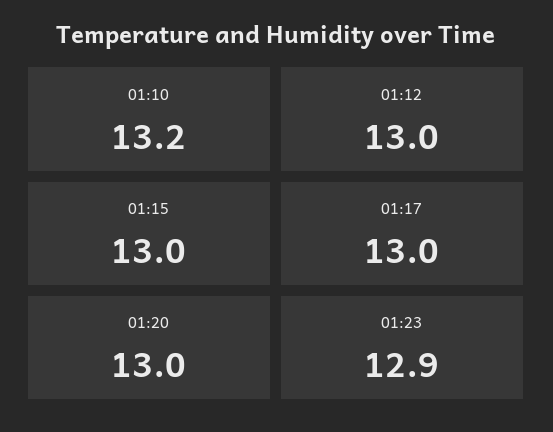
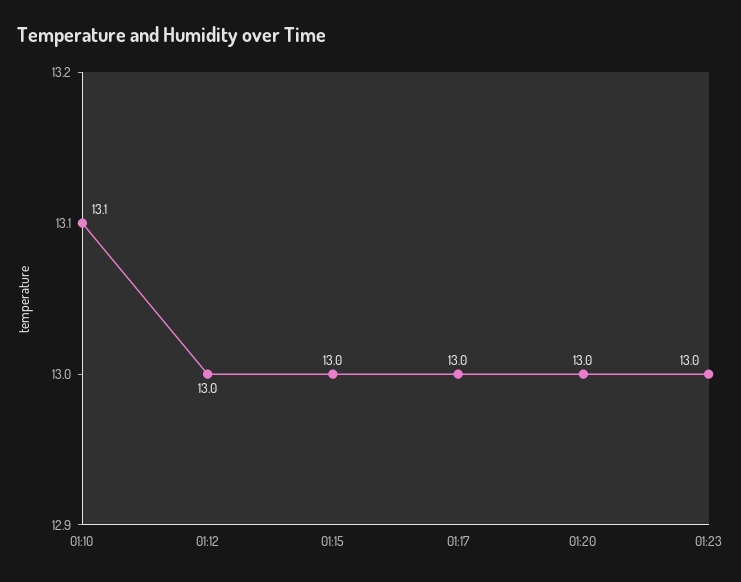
01:10: 13.2 -> 13.1
01:23: 12.9 -> 13

